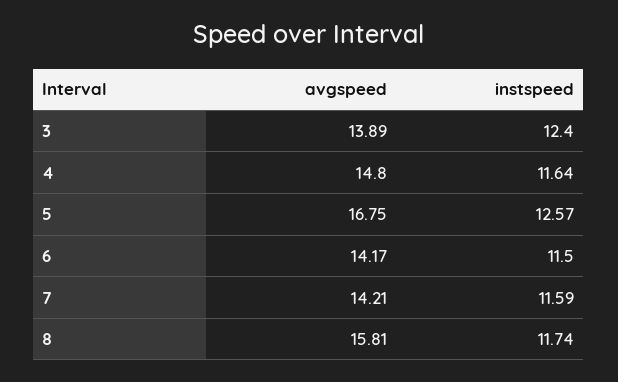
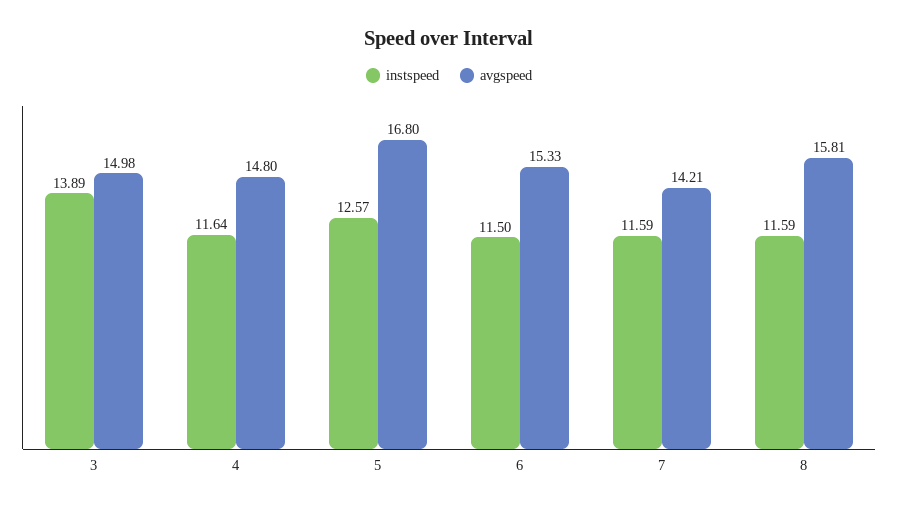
avgspeed, 3: 13.89 -> 14.98
instspeed, 3: 12.4 -> 13.89
avgspeed, 5: 16.75 -> 16.8
avgspeed, 6: 14.17 -> 15.33
instspeed, 8: 11.74 -> 11.59

